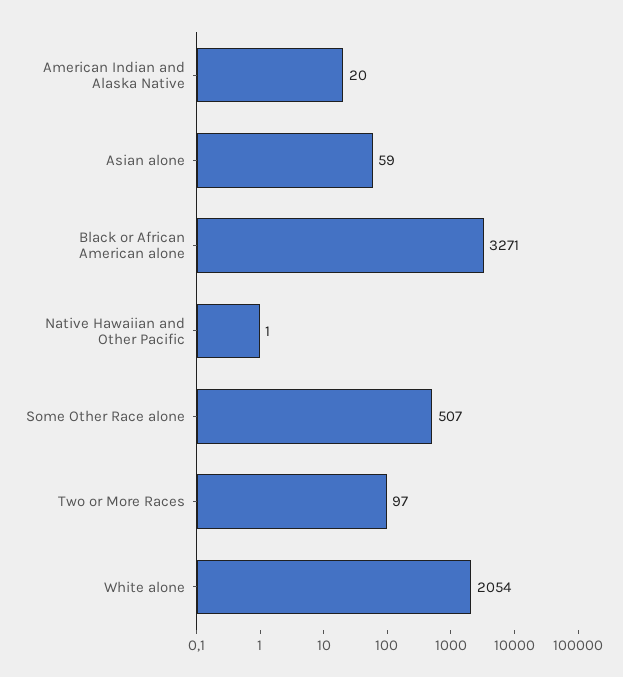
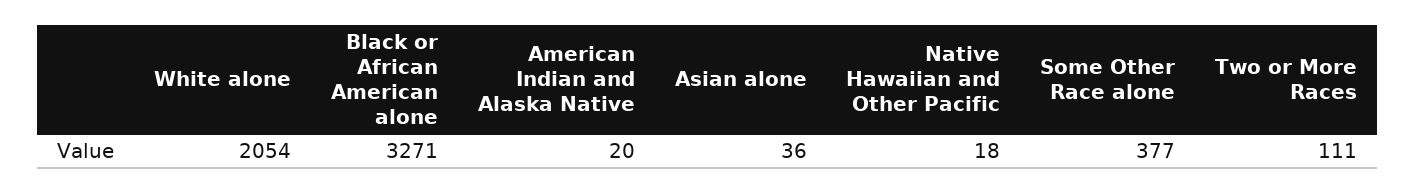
Asian alone: 59 -> 36
Native Hawaiian and Other Pacific: 1 -> 18
Some Other Race alone: 507 -> 377
Two or More Races: 97 -> 111

